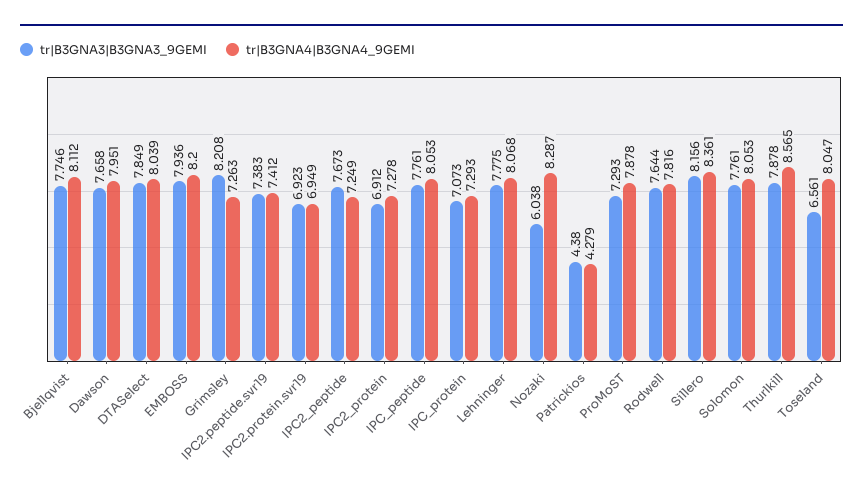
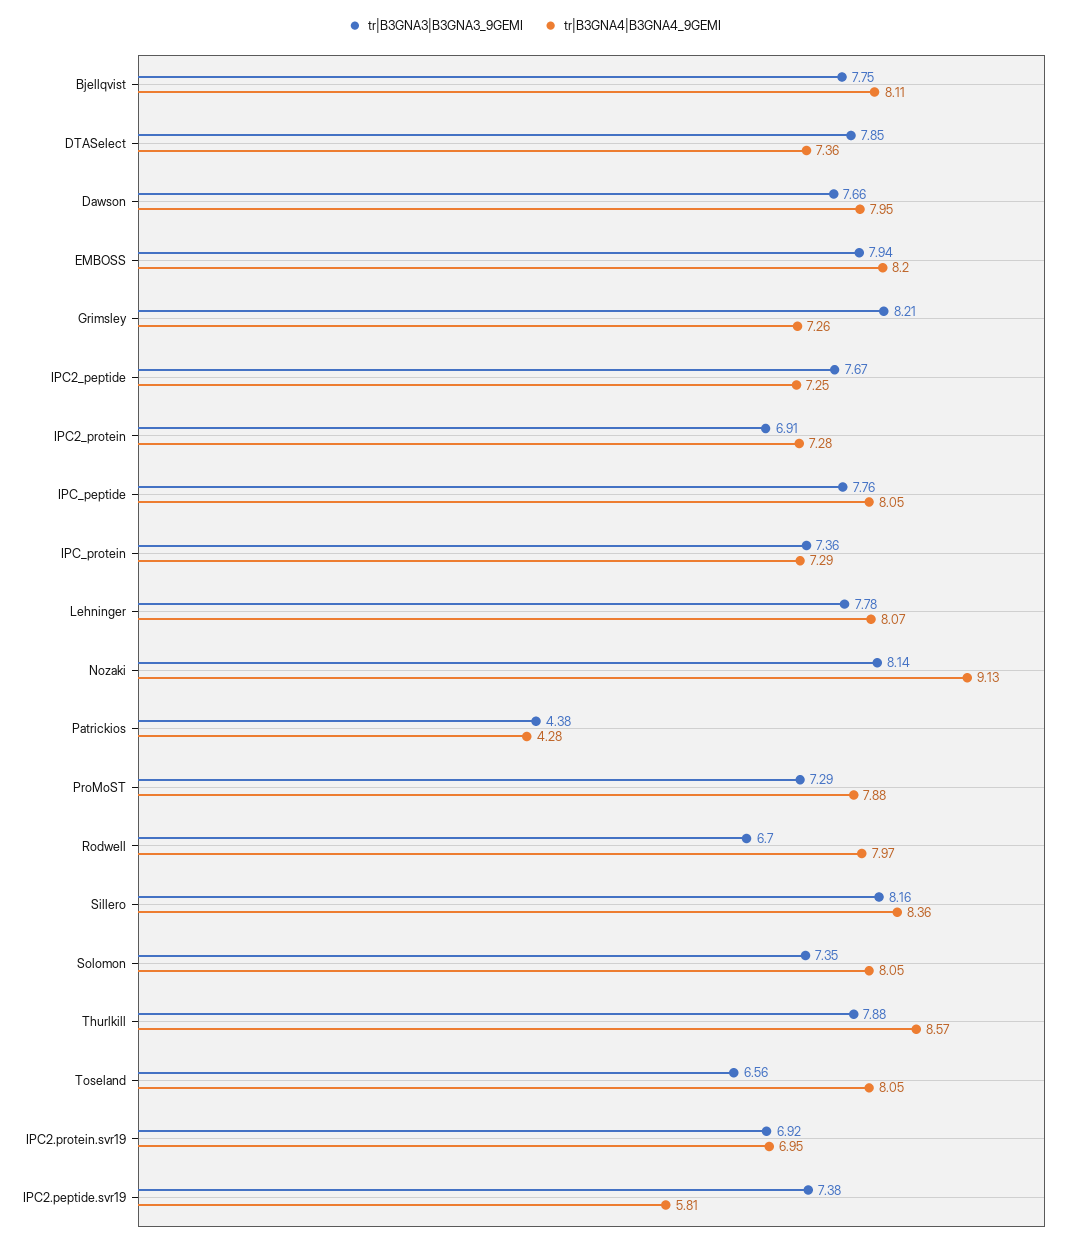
tr|B3GNA4|B3GNA4_9GEMI, DTASelect: 8.039 -> 7.36
tr|B3GNA4|B3GNA4_9GEMI, IPC2.peptide.svr19: 7.412 -> 5.81
tr|B3GNA3|B3GNA3_9GEMI, IPC_protein: 7.073 -> 7.36
tr|B3GNA3|B3GNA3_9GEMI, Nozaki: 6.038 -> 8.14
tr|B3GNA4|B3GNA4_9GEMI, Nozaki: 8.287 -> 9.13
tr|B3GNA3|B3GNA3_9GEMI, Rodwell: 7.644 -> 6.7
tr|B3GNA4|B3GNA4_9GEMI, Rodwell: 7.816 -> 7.97
tr|B3GNA3|B3GNA3_9GEMI, Solomon: 7.761 -> 7.35

